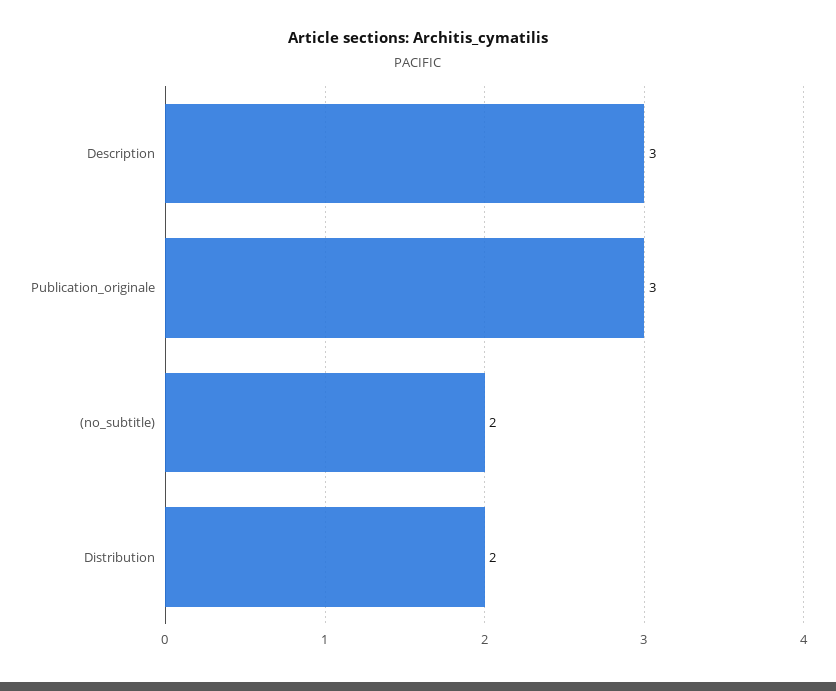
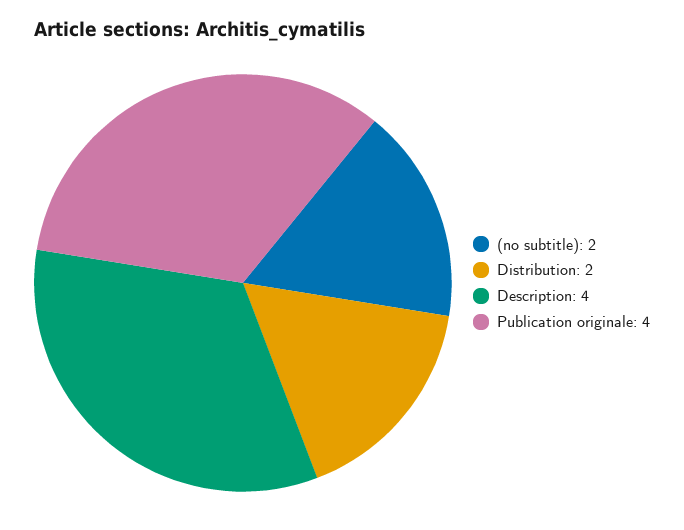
Description: 3 -> 4
Publication_originale: 3 -> 4

